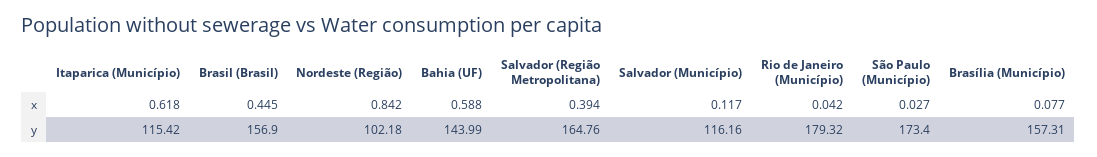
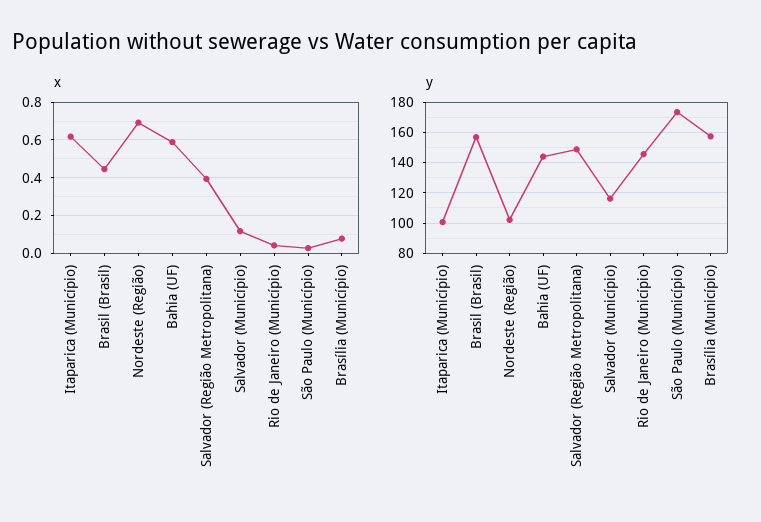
x, Nordeste (Região): 0.842 -> 0.7
y, Itaparica (Município): 115.42 -> 100
y, Salvador (Região Metropolitana): 164.76 -> 150
y, Rio de Janeiro (Município): 179.32 -> 145

